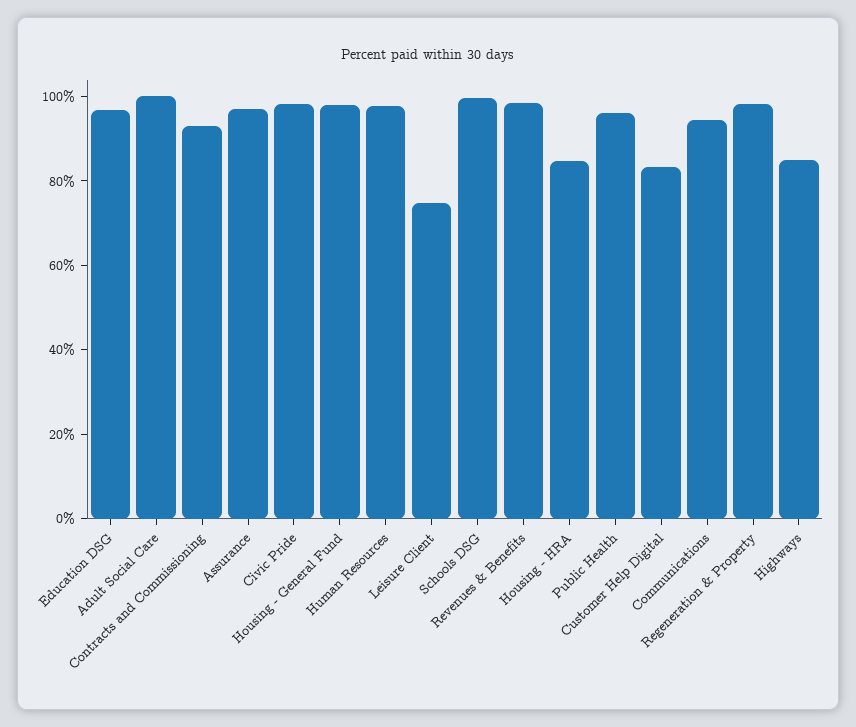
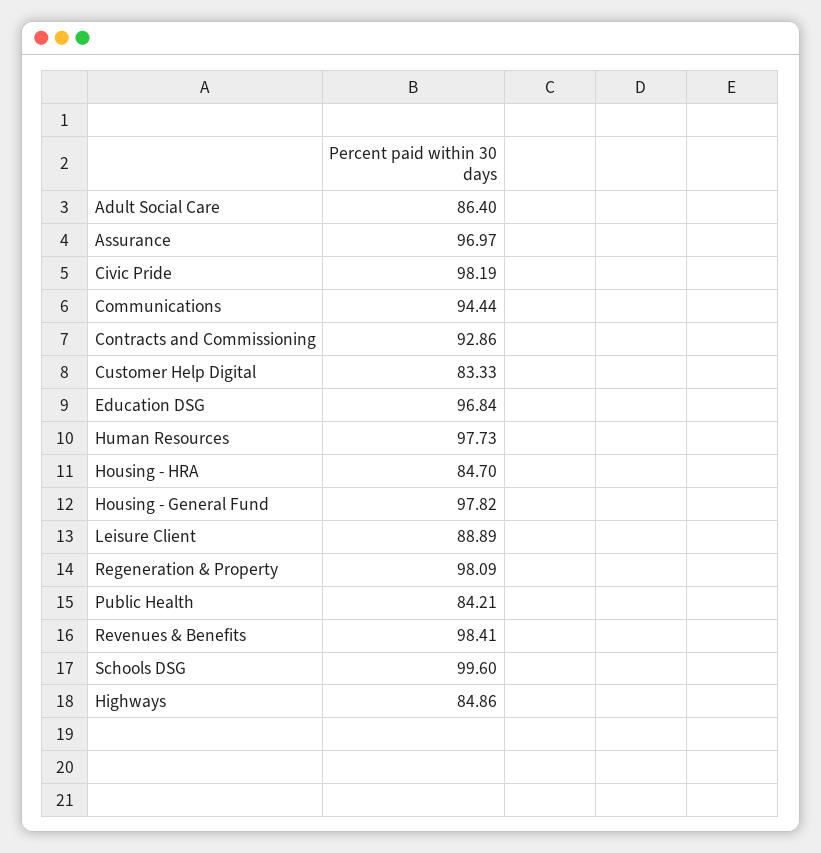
Adult Social Care: 100 -> 86.4
Leisure Client: 75 -> 88.89
Public Health: 95 -> 84.21

